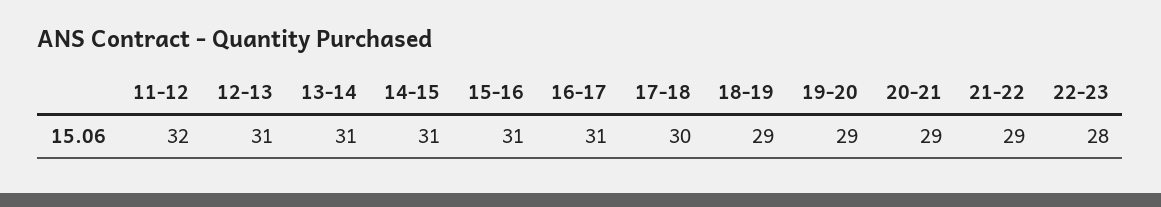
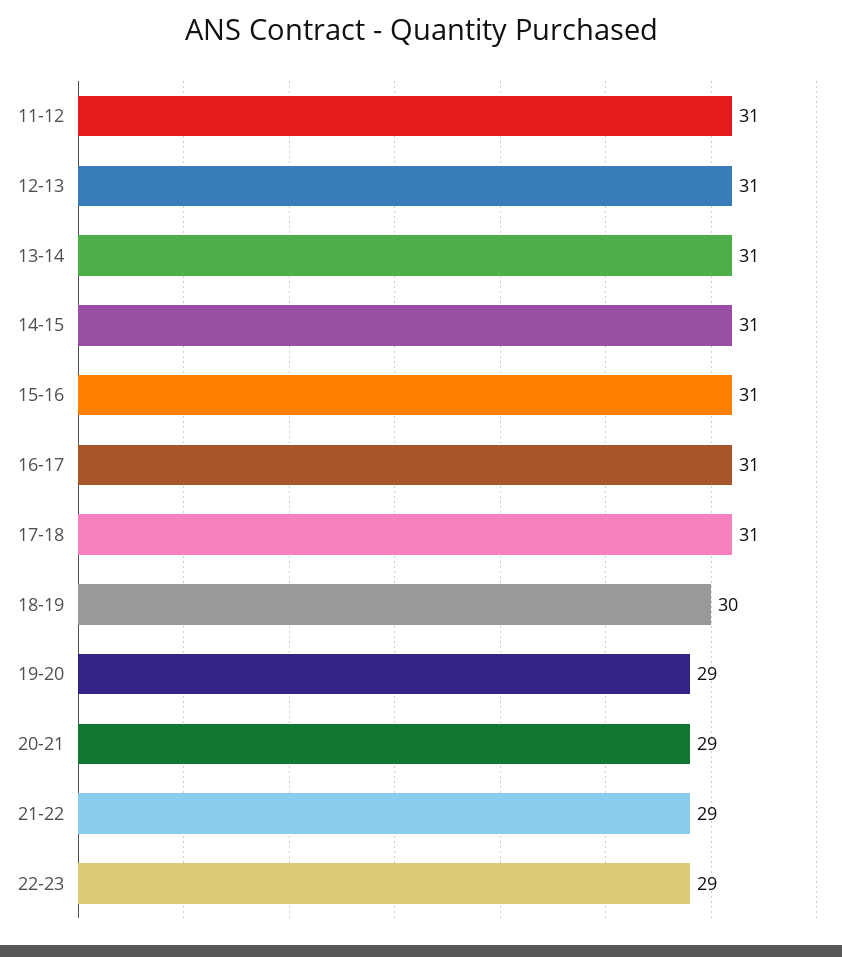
11-12: 32 -> 31
17-18: 30 -> 31
18-19: 29 -> 30
22-23: 28 -> 29

